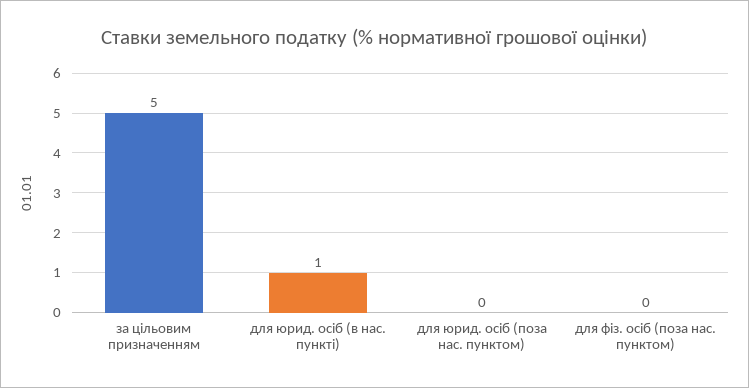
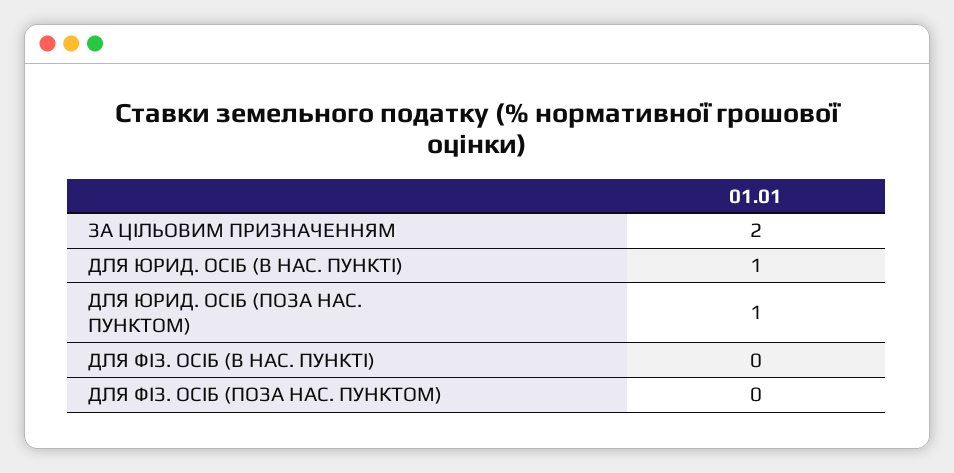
за цільовим призначенням: 5 -> 2
для юрид. осіб (поза нас. пунктом): 0 -> 1
ДЛЯ ФІЗ. ОСІБ (В НАС. ПУНКТІ): none -> 0

